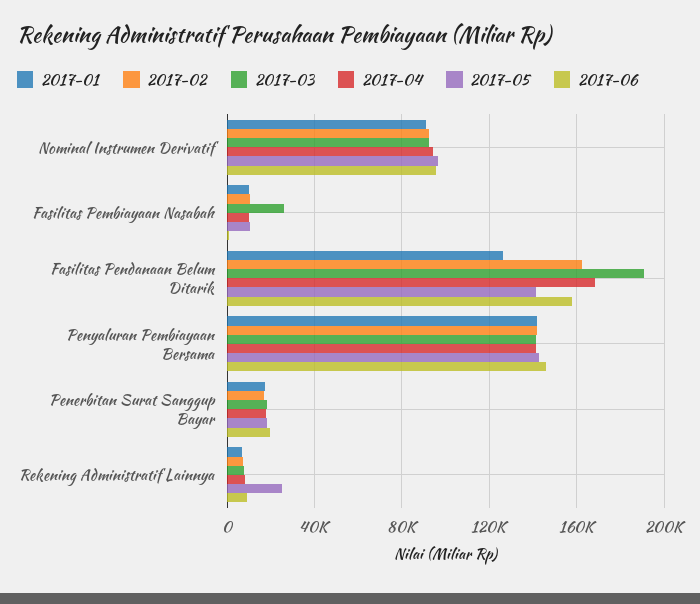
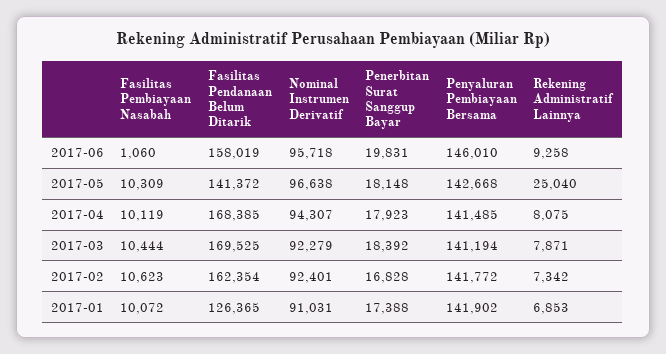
2017-03, Fasilitas Pembiayaan Nasabah: 25000 -> 10444
2017-03, Fasilitas Pendanaan Belum Ditarik: 190000 -> 169525

